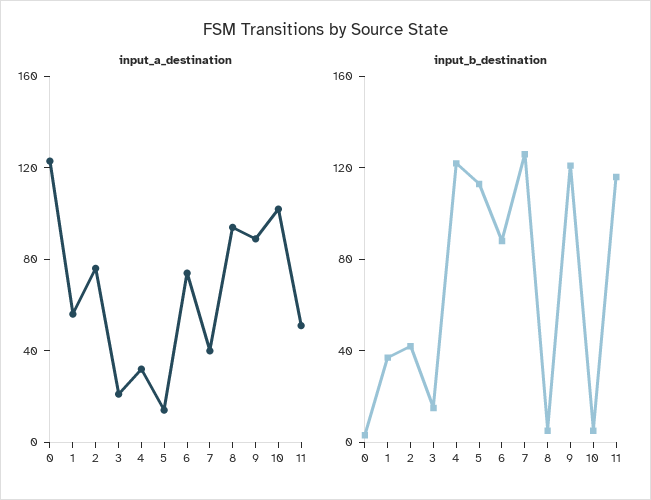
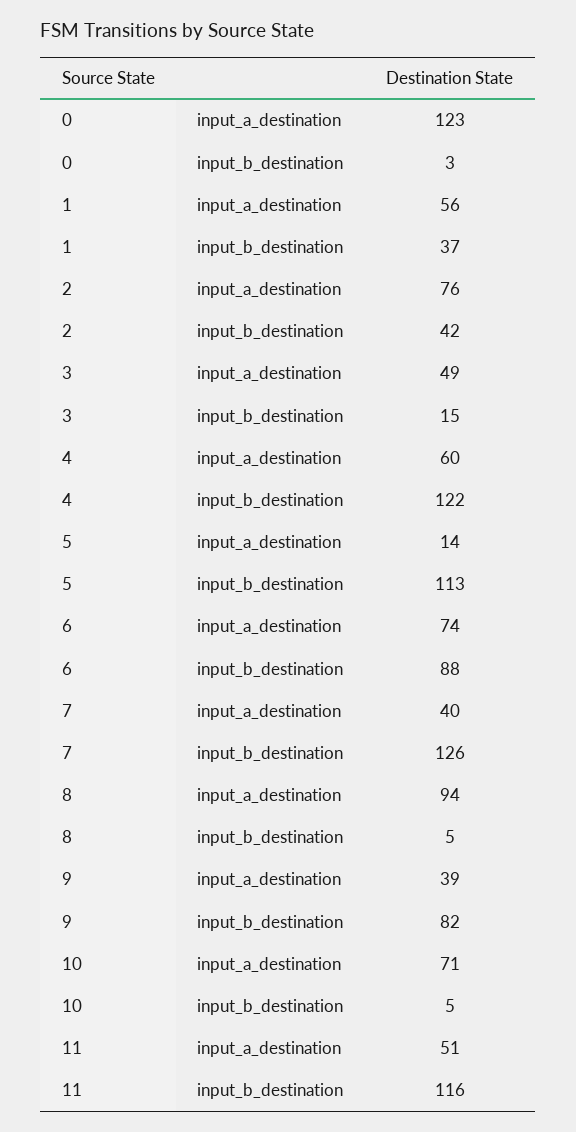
input_a_destination, 3: 20 -> 49
input_a_destination, 4: 30 -> 60
input_a_destination, 9: 90 -> 39
input_a_destination, 10: 100 -> 71
input_b_destination, 9: 120 -> 82

